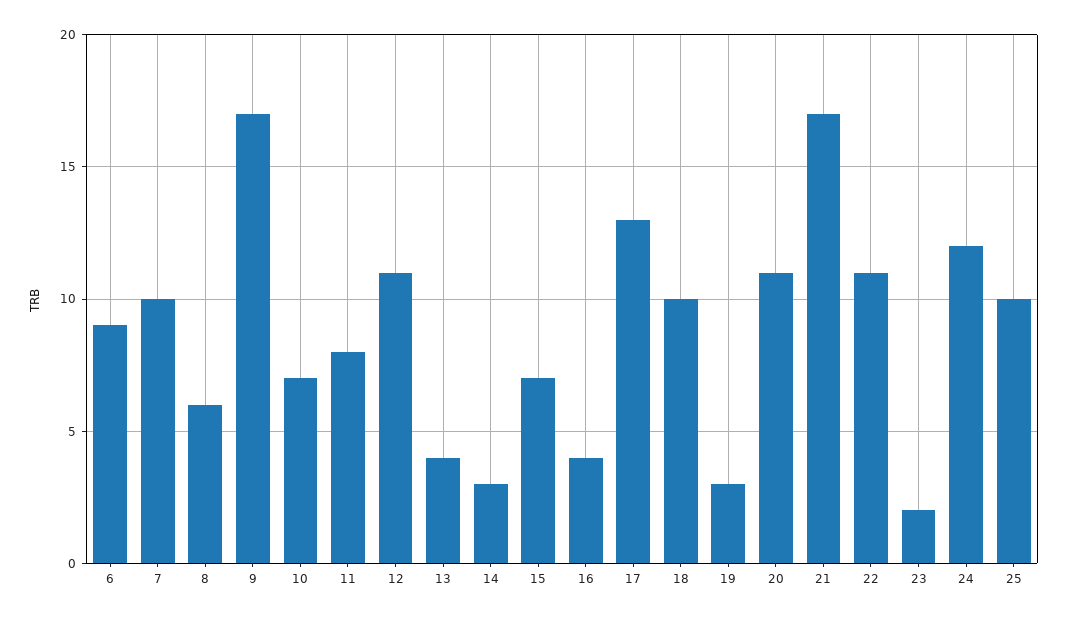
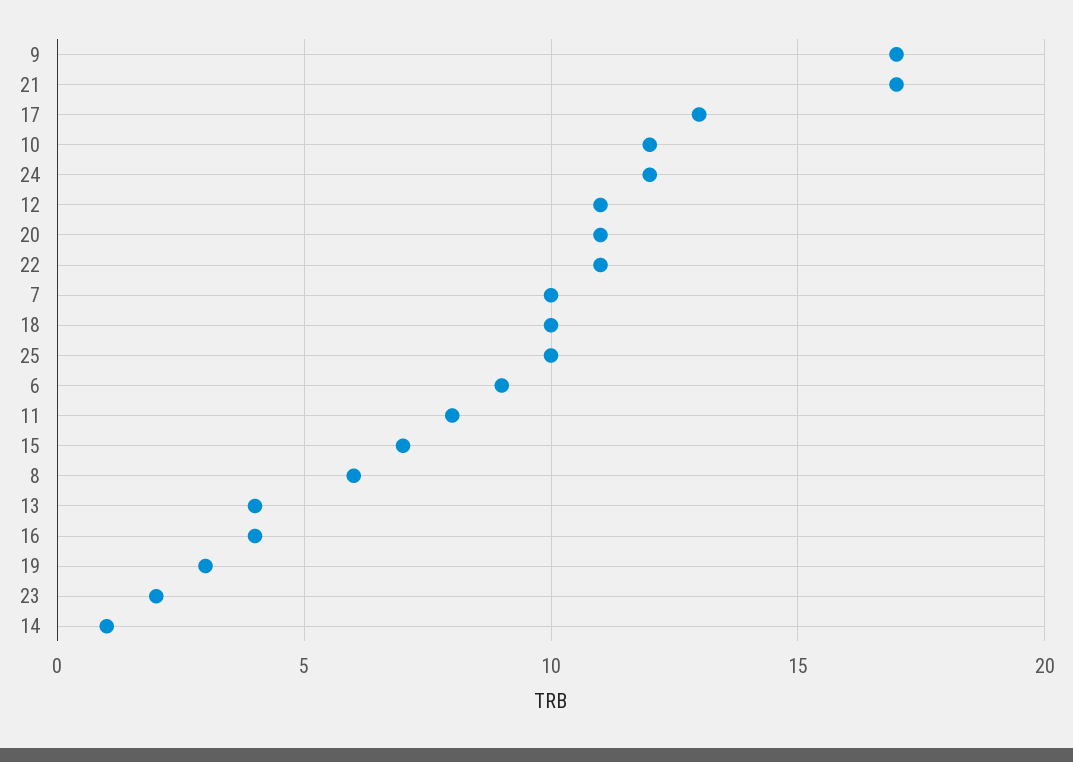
10: 7 -> 12
14: 3 -> 1

